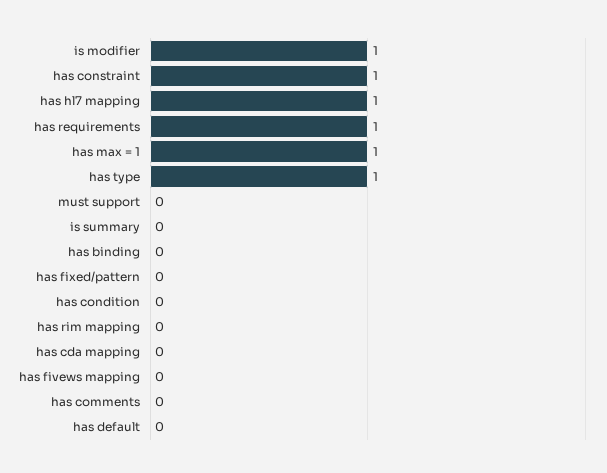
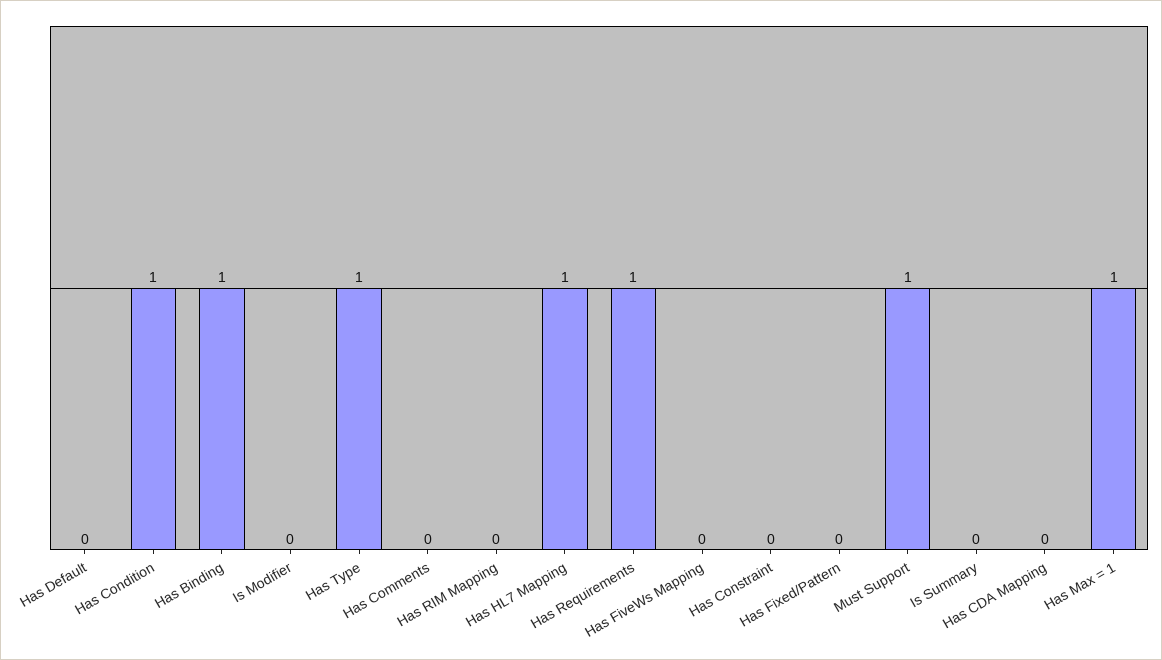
is modifier: 1 -> 0
has constraint: 1 -> 0
must support: 0 -> 1
has binding: 0 -> 1
has condition: 0 -> 1

